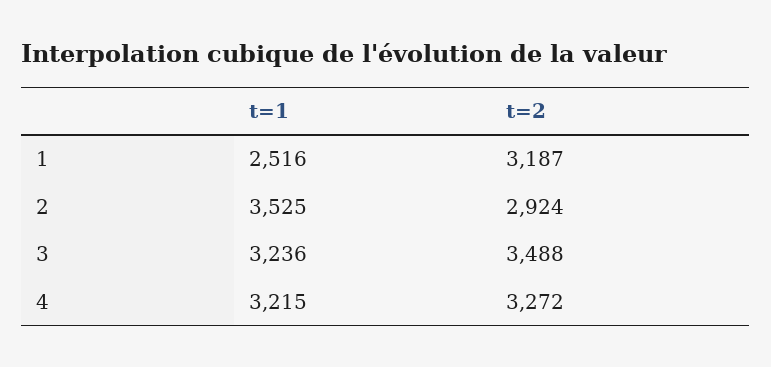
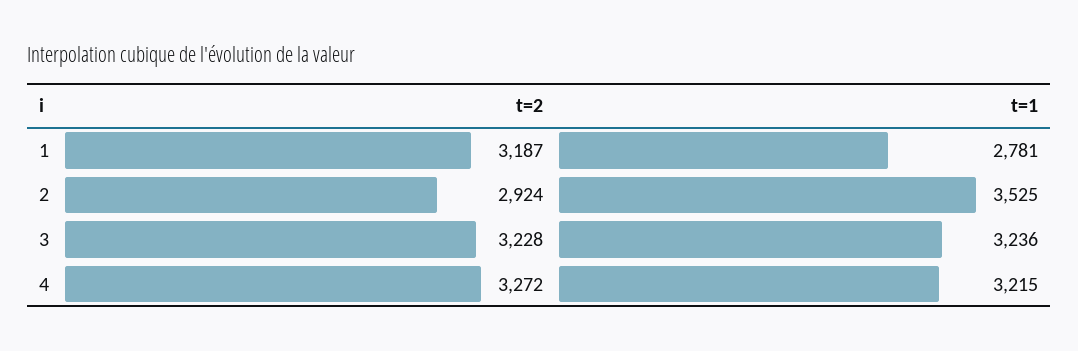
t=1, 1: 2516 -> 2781
t=2, 3: 3488 -> 3228

